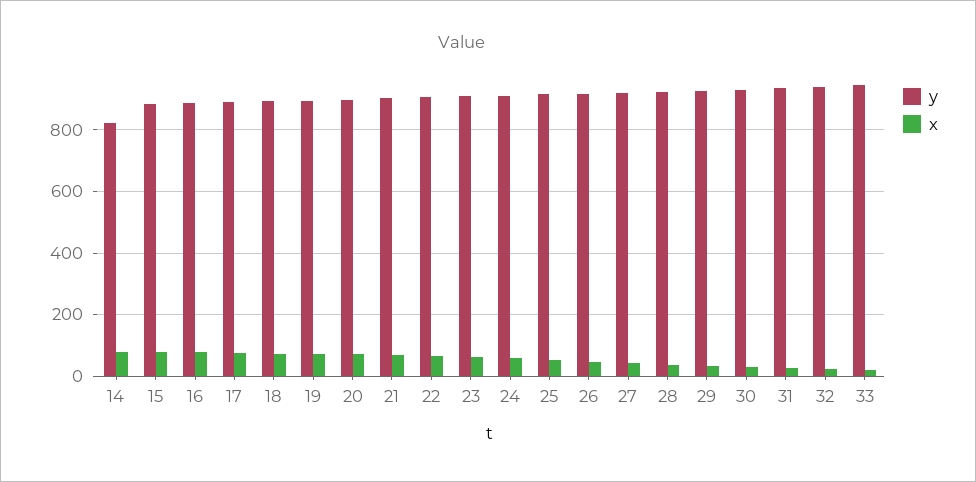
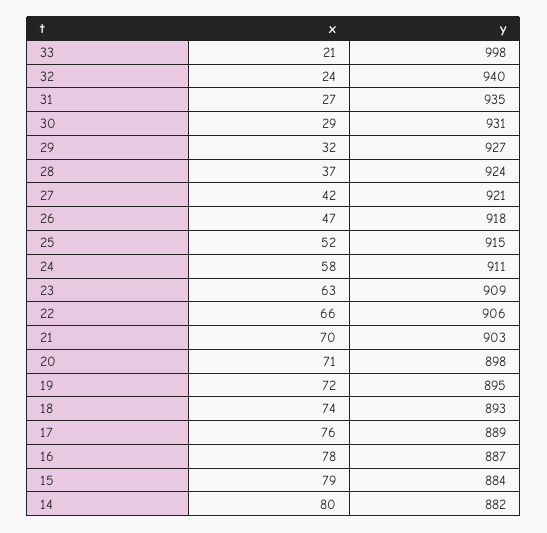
y, 14: 820 -> 882
y, 33: 940 -> 998

